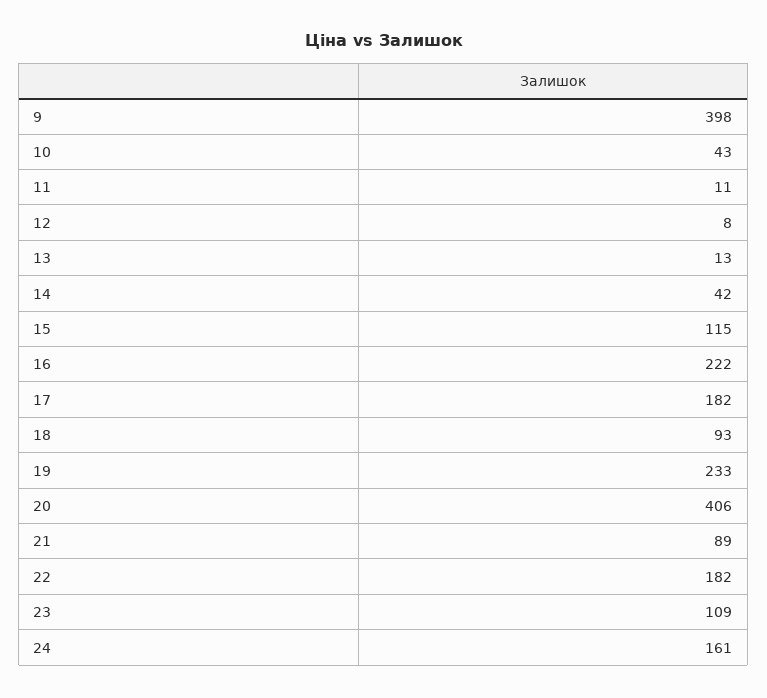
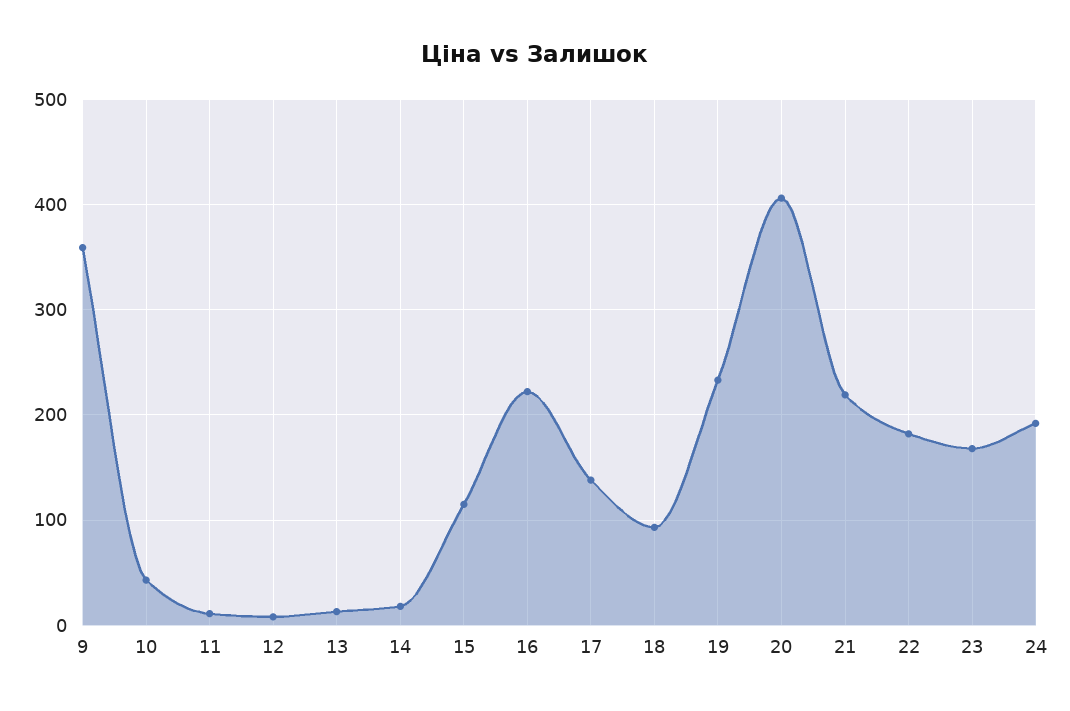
9: 398 -> 360
14: 42 -> 20
17: 182 -> 140
21: 89 -> 220
23: 109 -> 170
24: 161 -> 190

